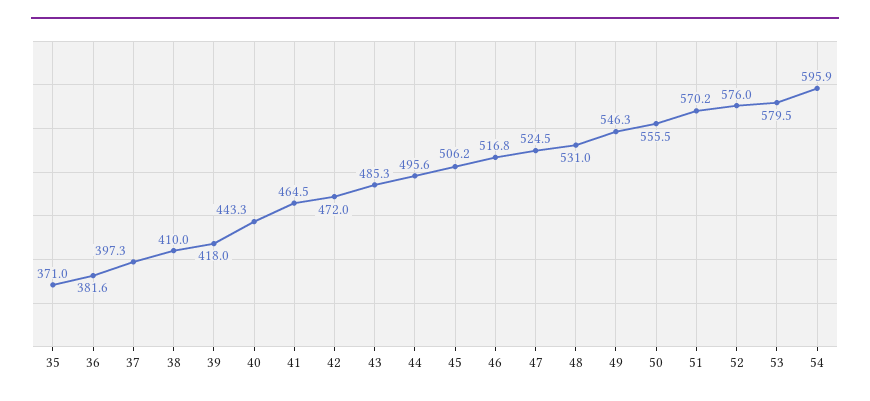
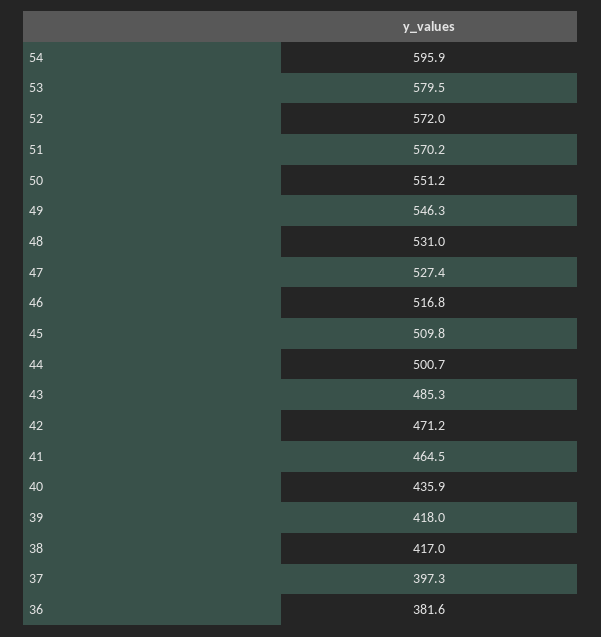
35: 371 -> none
38: 410 -> 417
40: 443.3 -> 435.9
42: 472 -> 471.2
44: 495.6 -> 500.7
45: 506.2 -> 509.8
47: 524.5 -> 527.4
50: 555.5 -> 551.2
52: 576 -> 572

